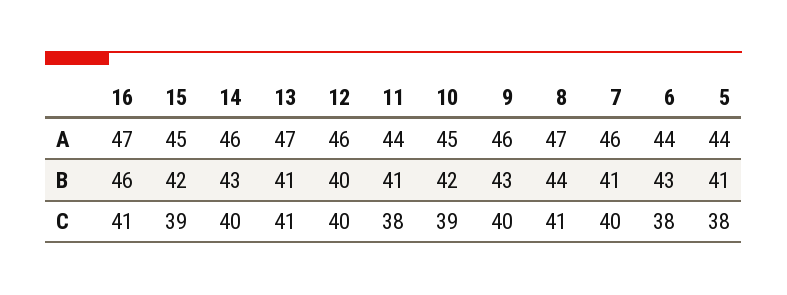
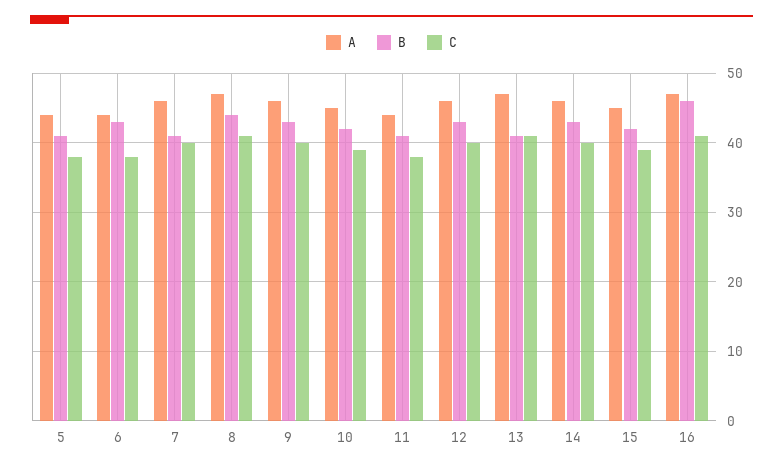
B, 12: 40 -> 43

